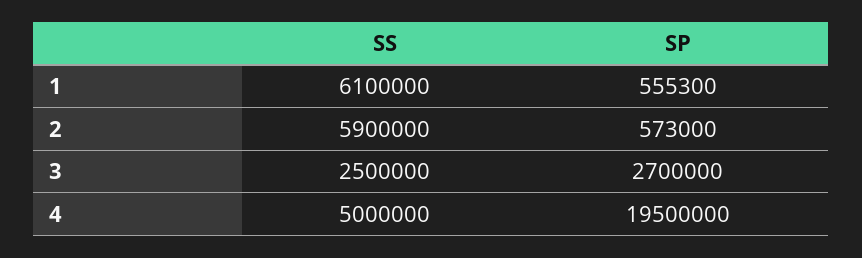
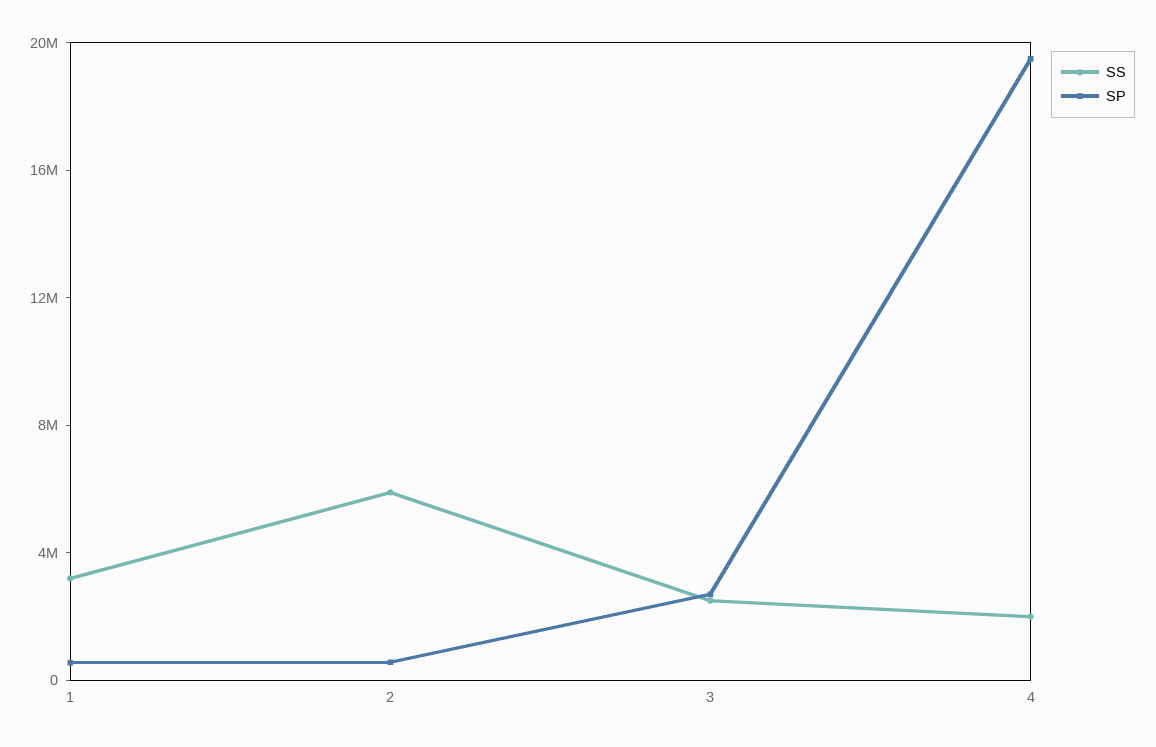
SS, 1: 6100000 -> 3000000
SS, 4: 5000000 -> 2000000

